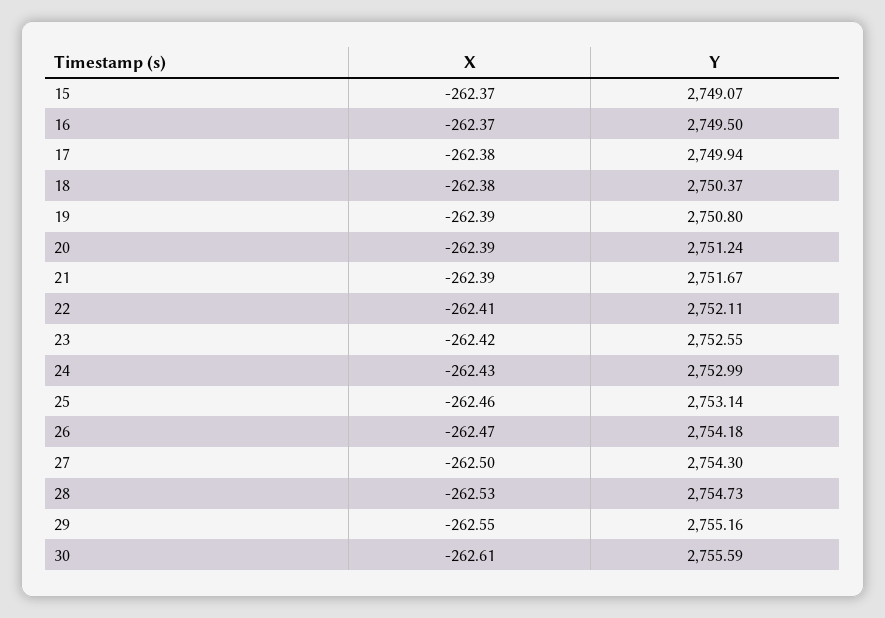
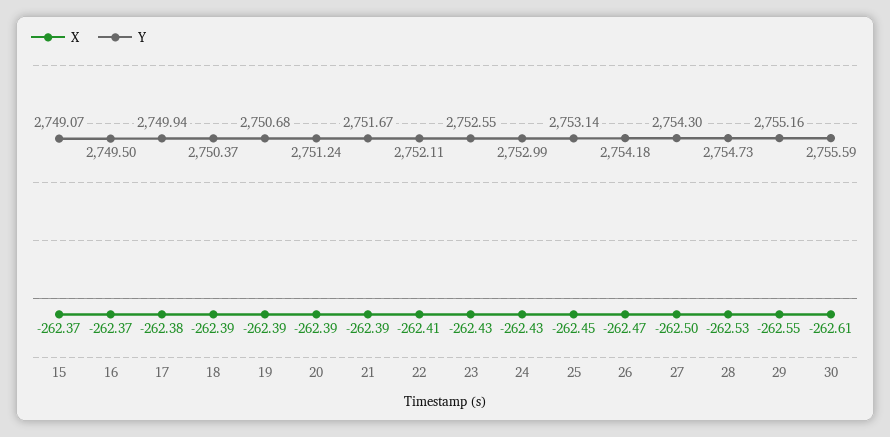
X, 18: -262.38 -> -262.39
Y, 19: 2750.8 -> 2750.68
X, 23: -262.42 -> -262.43
X, 25: -262.46 -> -262.45

